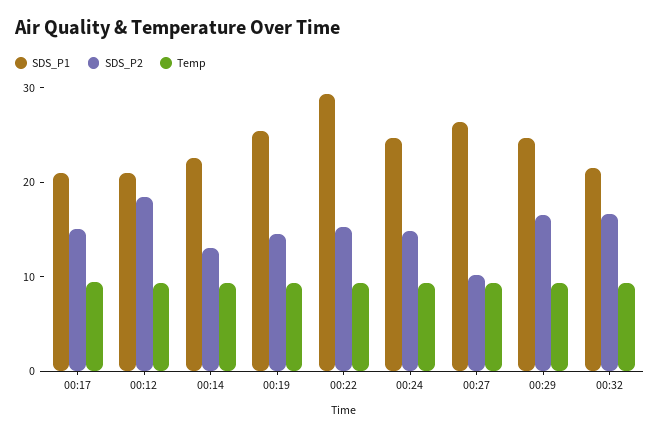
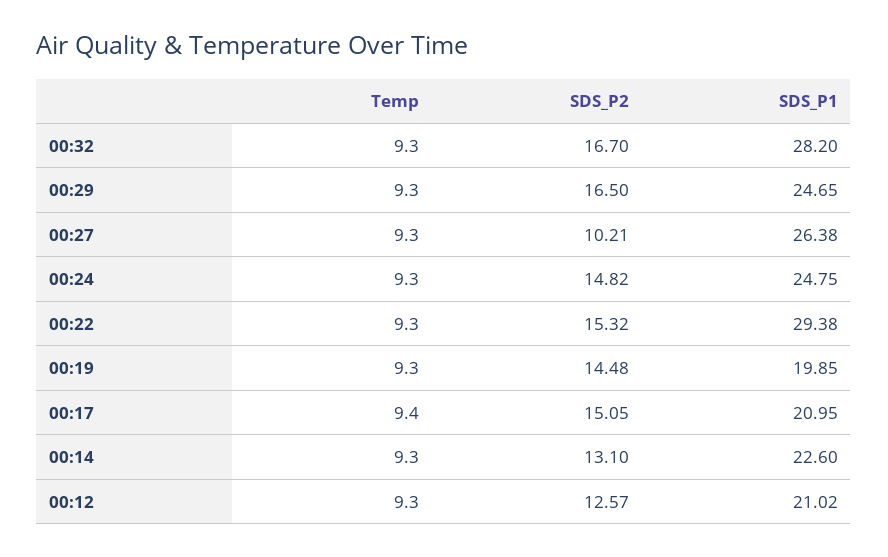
SDS_P2, 00:12: 18 -> 12.57
SDS_P1, 00:19: 26 -> 19.85
SDS_P1, 00:32: 22 -> 28.2

